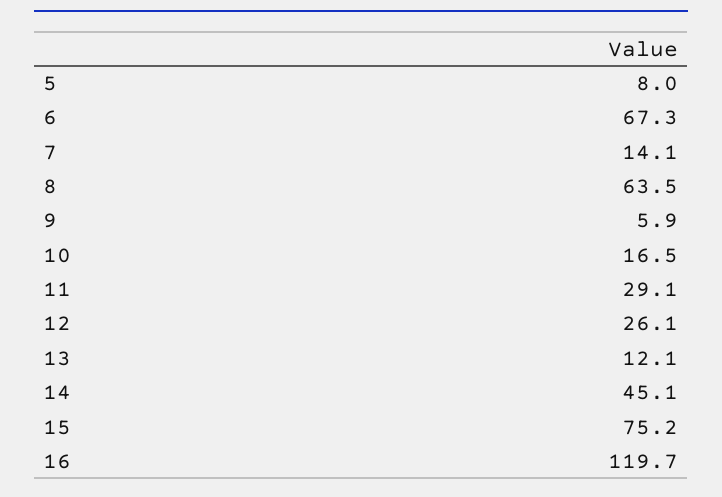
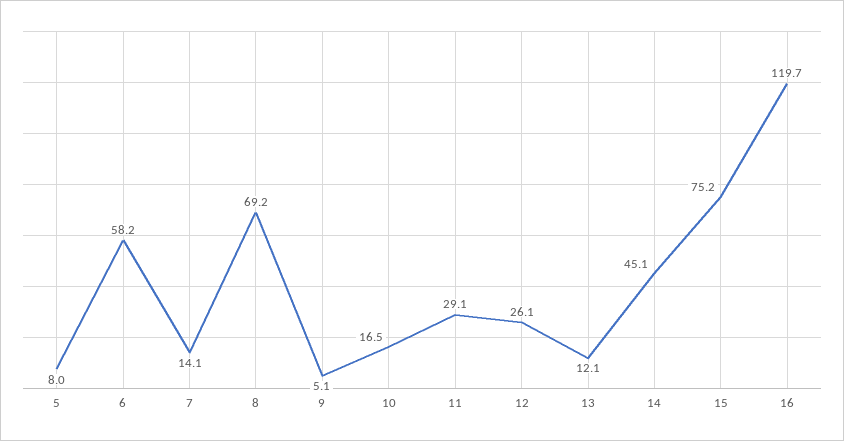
6: 67.3 -> 58.2
8: 63.5 -> 69.2
9: 5.9 -> 5.1

